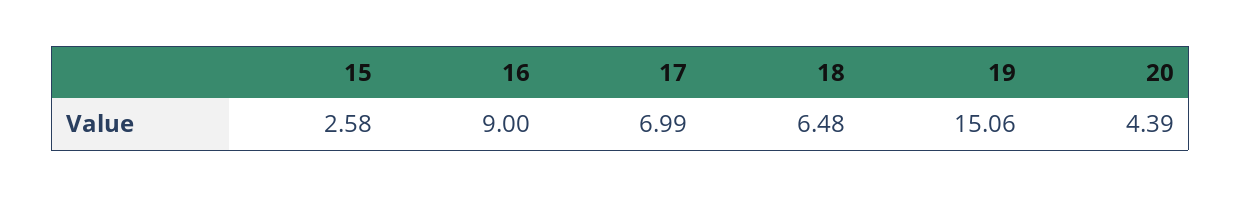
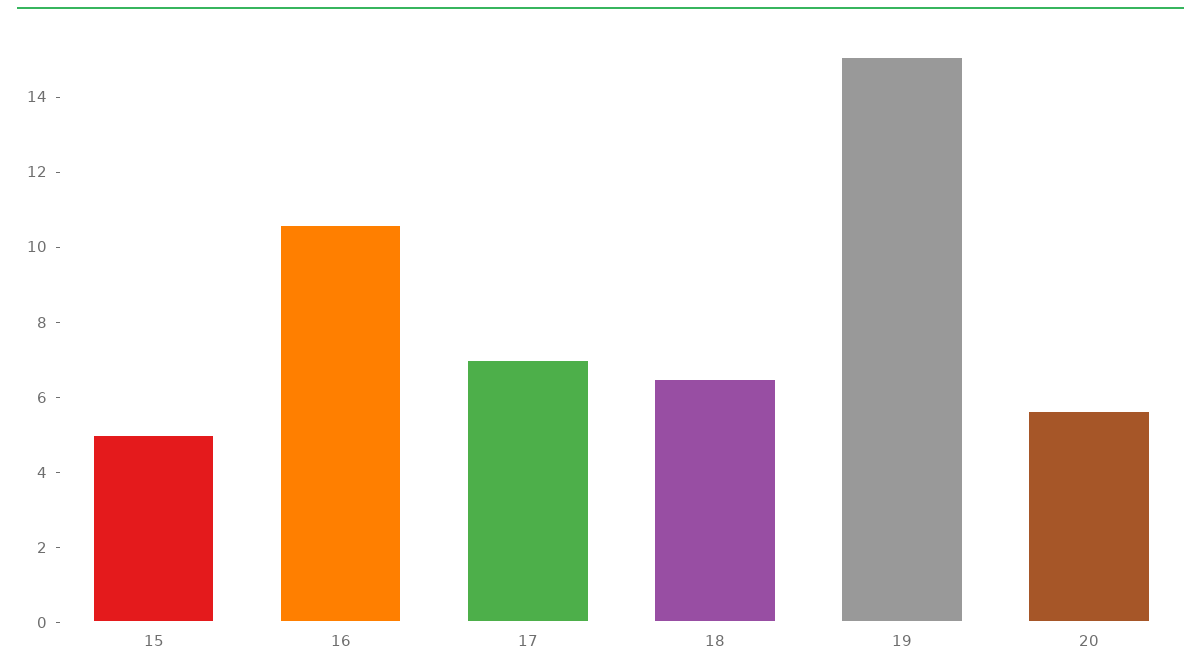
15: 2.58 -> 5
16: 9 -> 10.5
20: 4.39 -> 5.5

